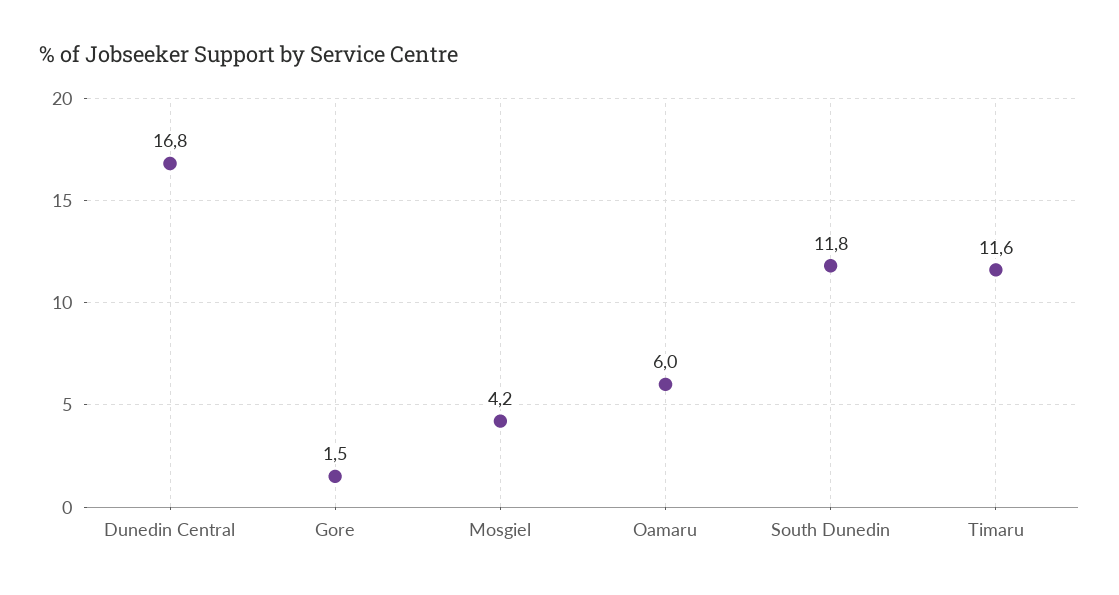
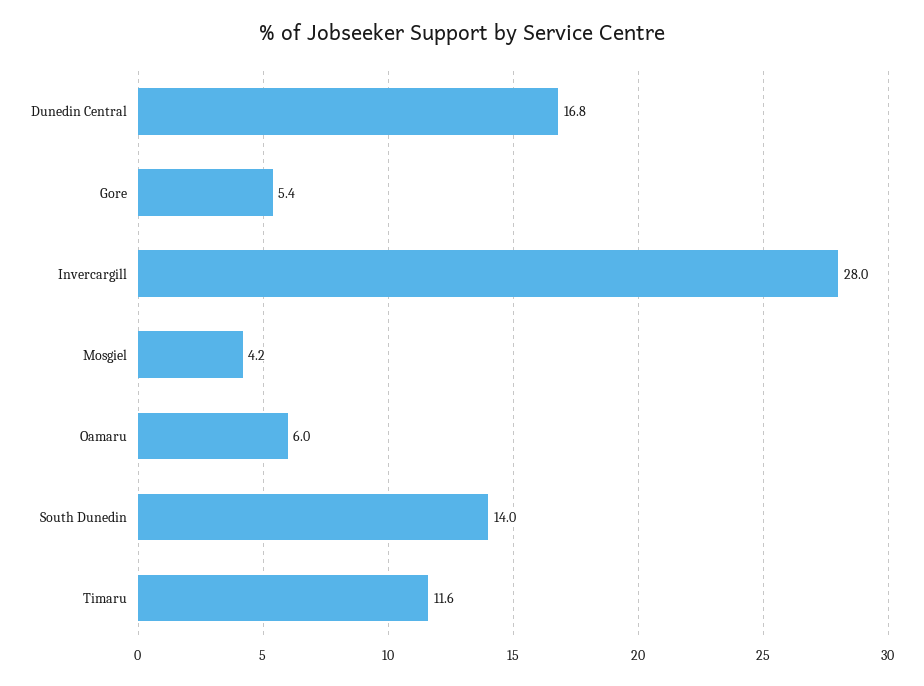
Gore: 1.5 -> 5.4
South Dunedin: 11.8 -> 14
Invercargill: none -> 28

